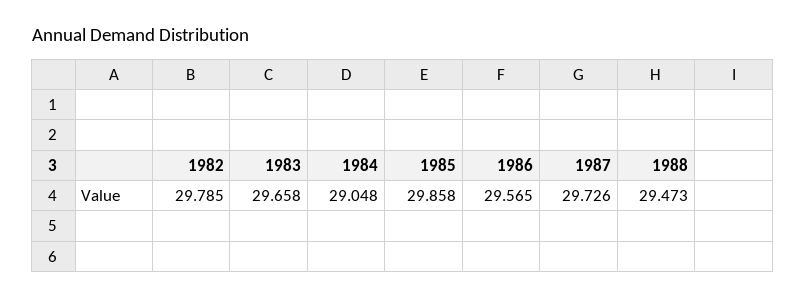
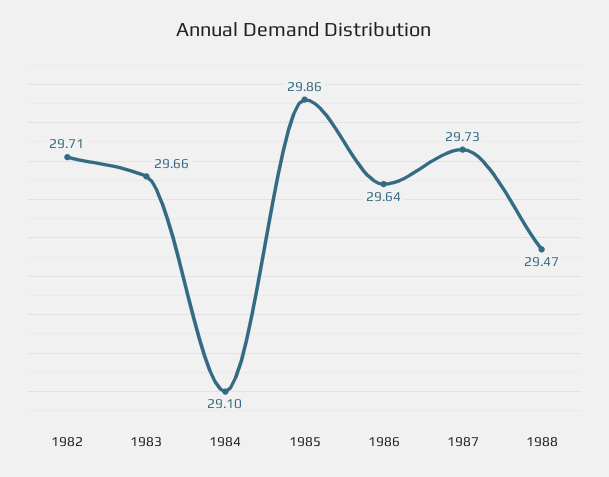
1982: 29.785 -> 29.71
1984: 29.048 -> 29.1
1986: 29.565 -> 29.64

